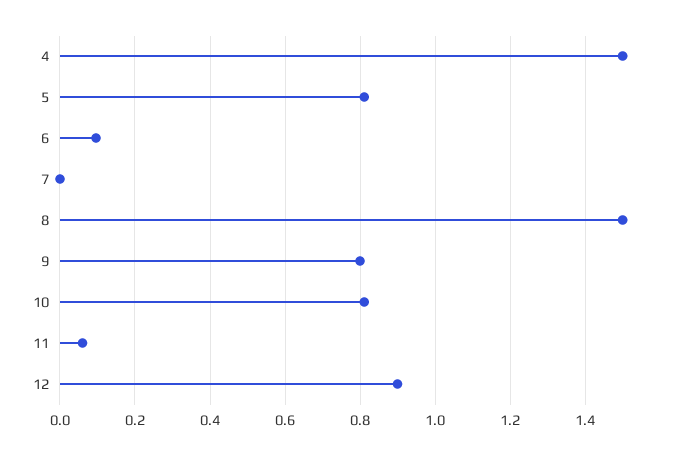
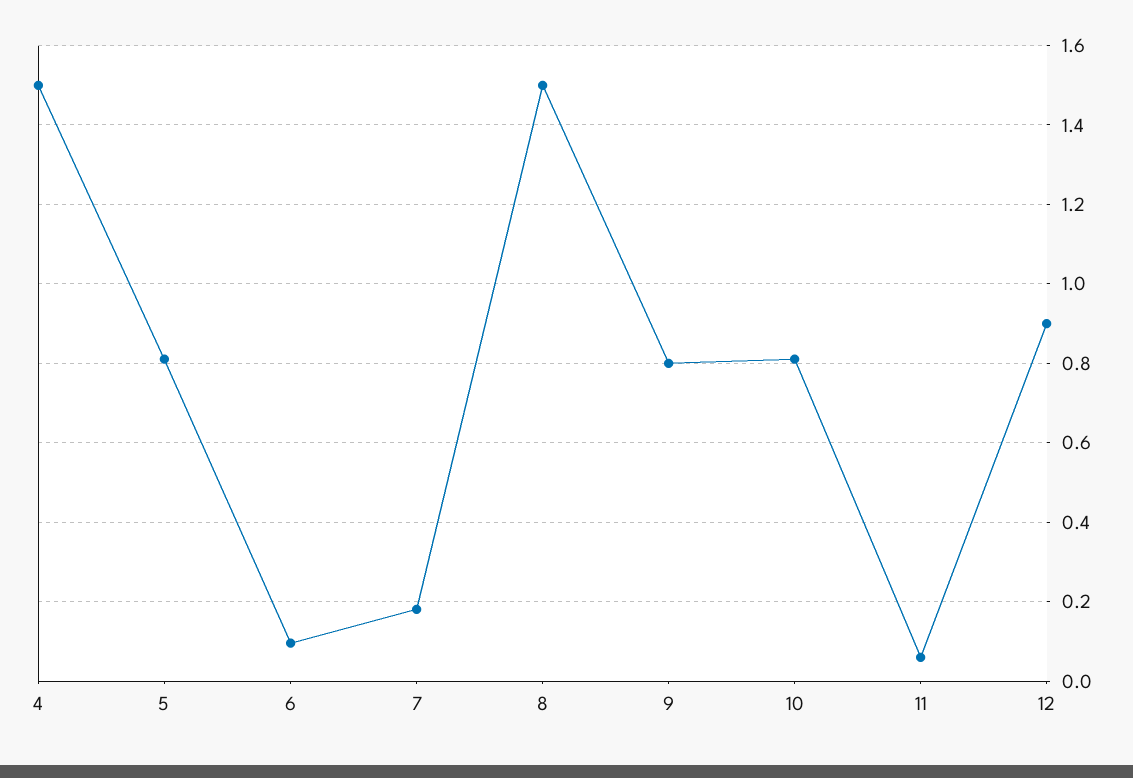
7: 0 -> 0.18

